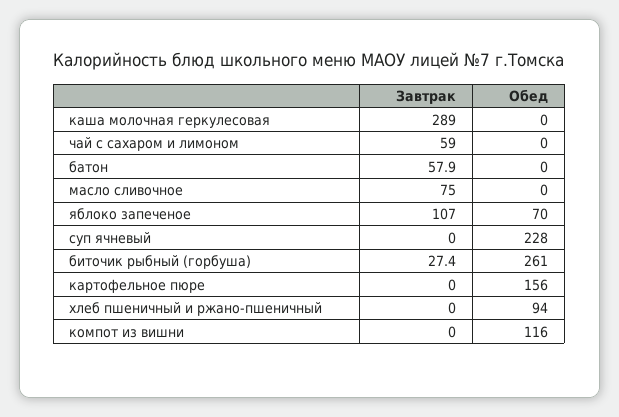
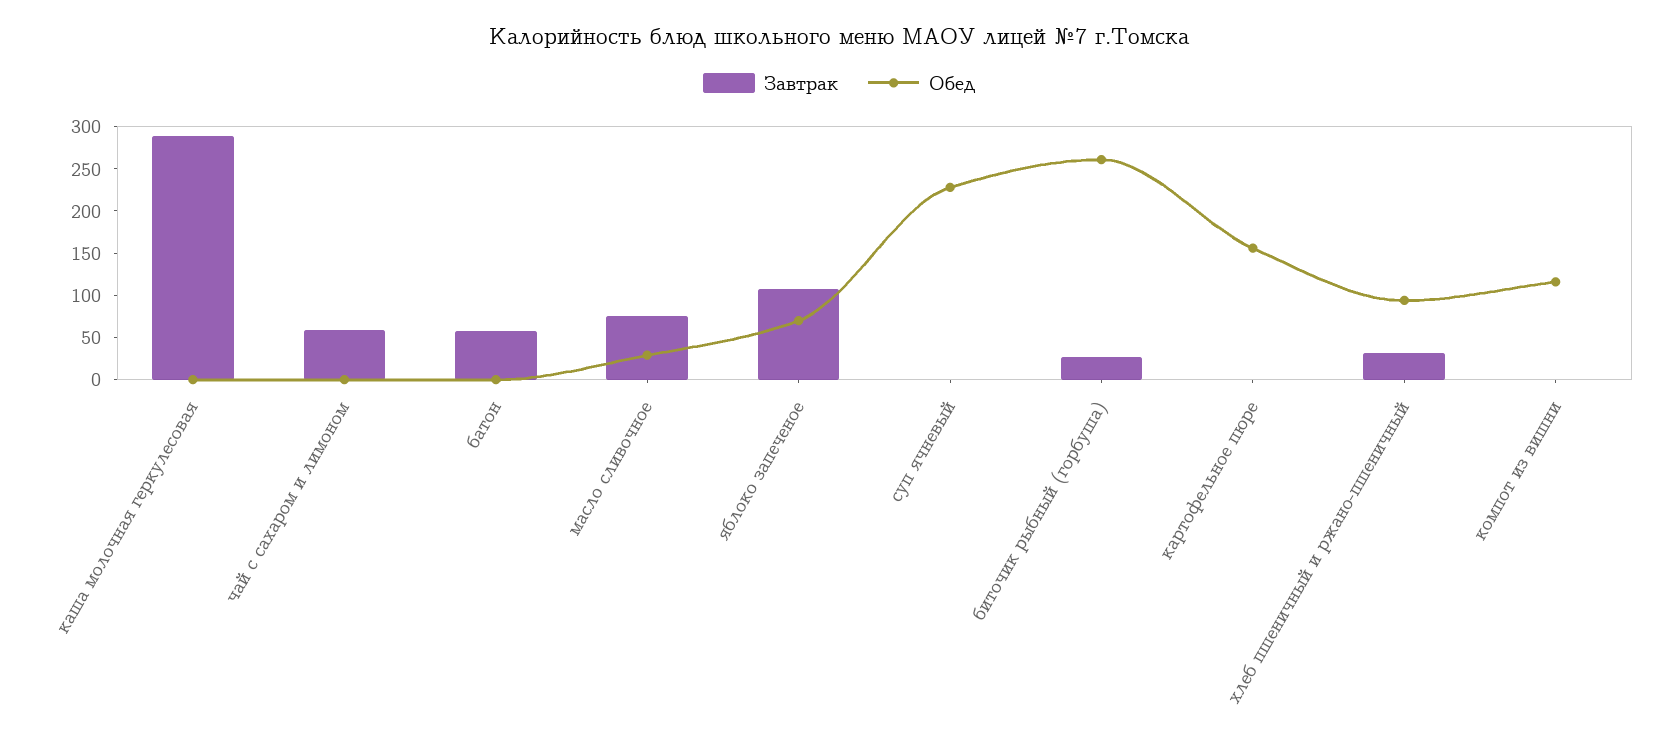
Обед, масло сливочное: 0 -> 30
Завтрак, хлеб пшеничный и ржано-пшеничный: 0 -> 30

